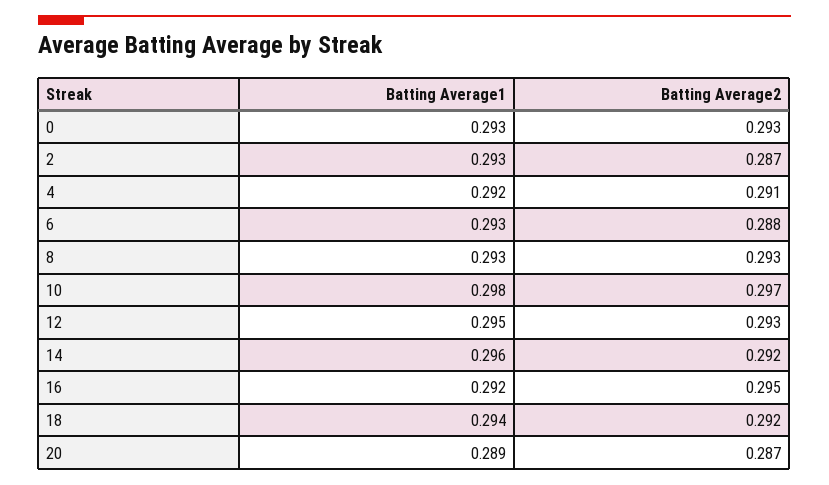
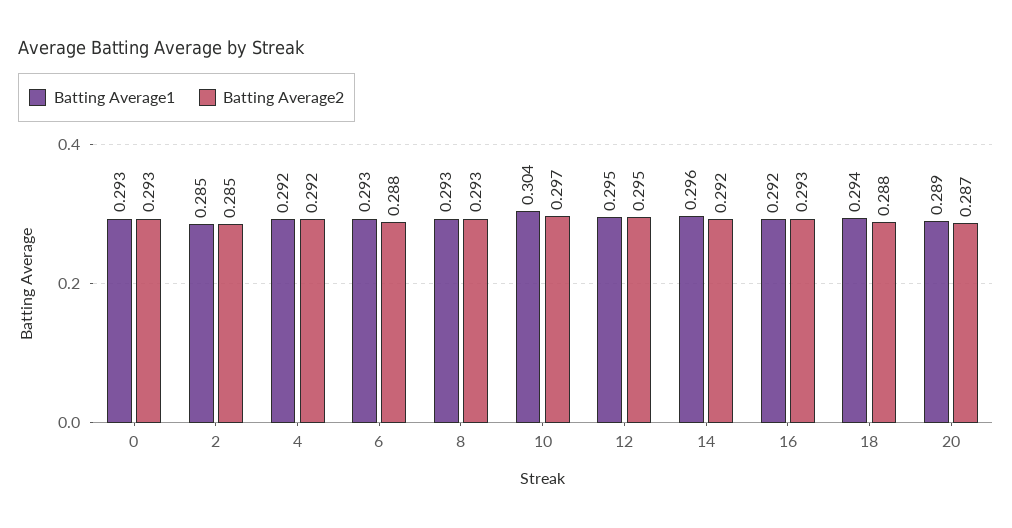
Batting Average1, 2: 0.293 -> 0.285
Batting Average2, 2: 0.287 -> 0.285
Batting Average2, 4: 0.291 -> 0.292
Batting Average1, 10: 0.298 -> 0.304
Batting Average2, 12: 0.293 -> 0.295
Batting Average2, 16: 0.295 -> 0.293
Batting Average2, 18: 0.292 -> 0.288

